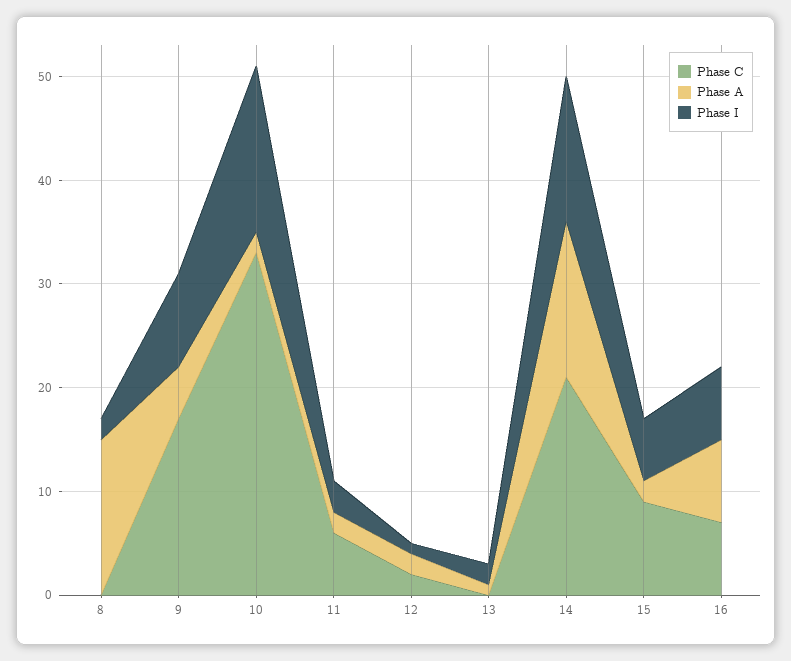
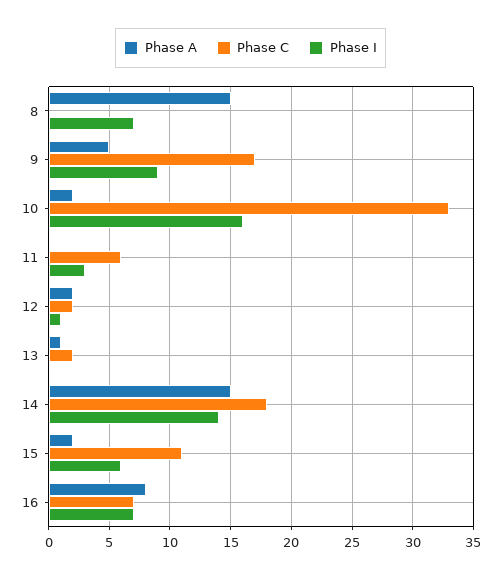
Phase I, 8: 2 -> 7
Phase A, 11: 2 -> 0
Phase C, 13: 0 -> 2
Phase I, 13: 2 -> 0
Phase C, 14: 21 -> 18
Phase C, 15: 9 -> 11

